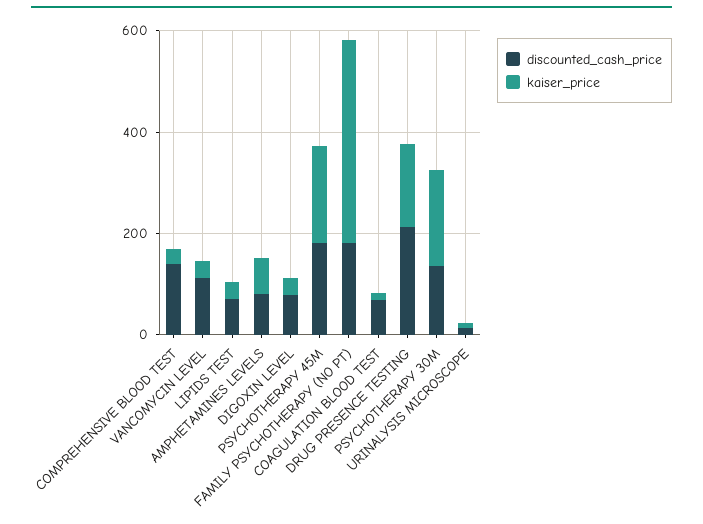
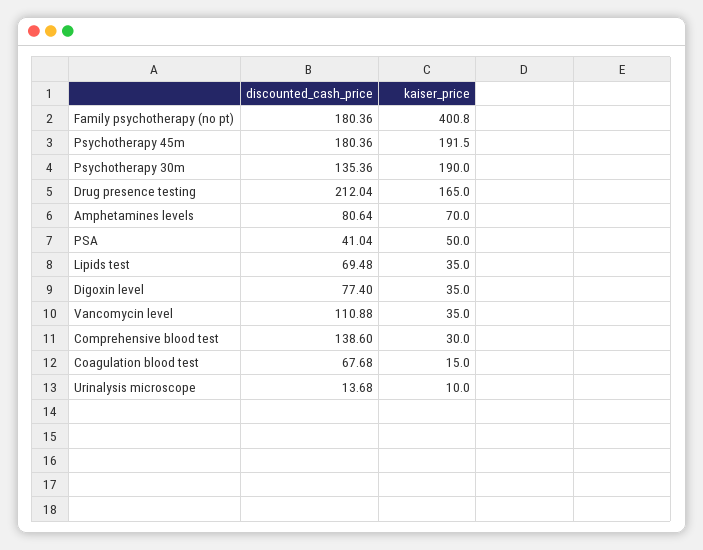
discounted_cash_price, PSA: none -> 41.04
kaiser_price, PSA: none -> 50

